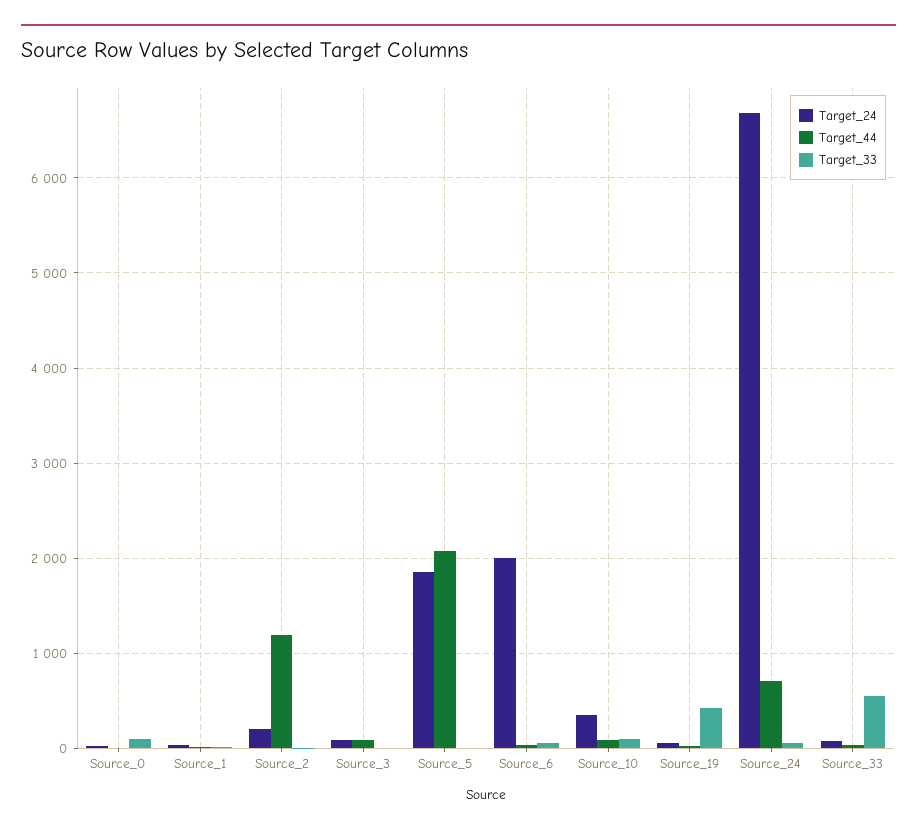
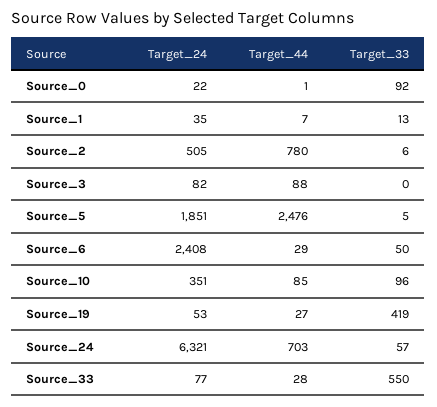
Target_24, Source_2: 200 -> 505
Target_44, Source_2: 1200 -> 780
Target_44, Source_5: 2100 -> 2476
Target_24, Source_6: 2000 -> 2408
Target_24, Source_24: 6700 -> 6321

